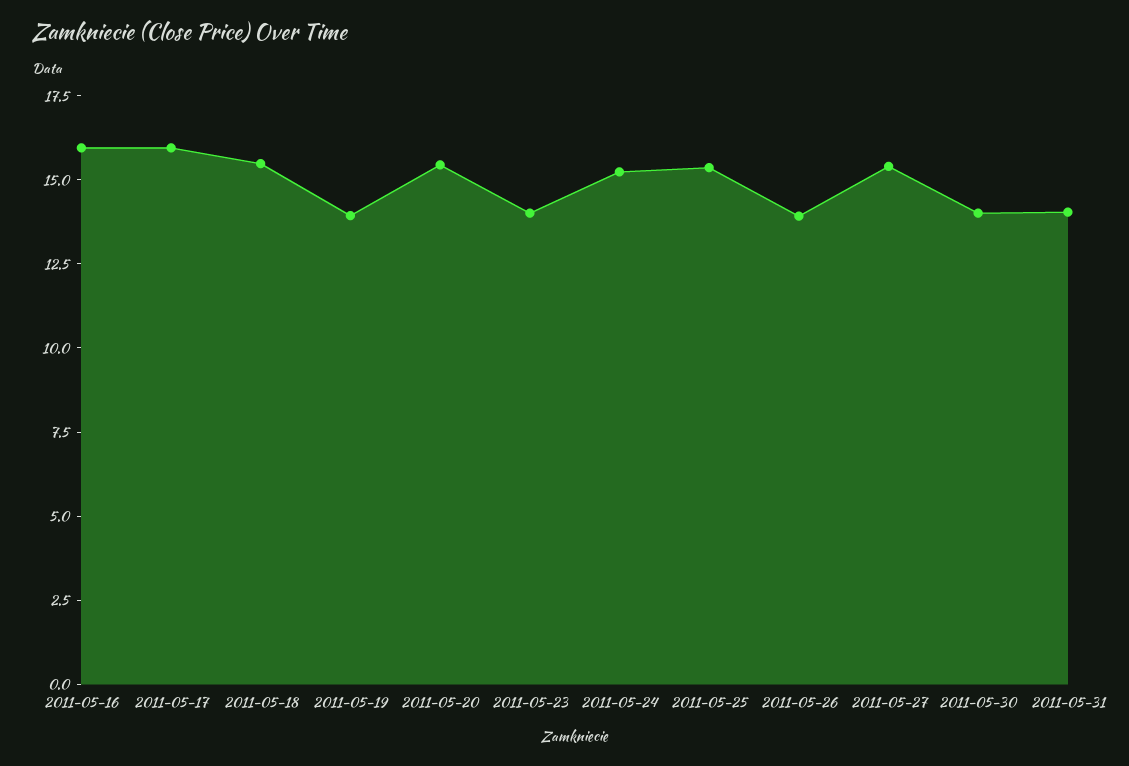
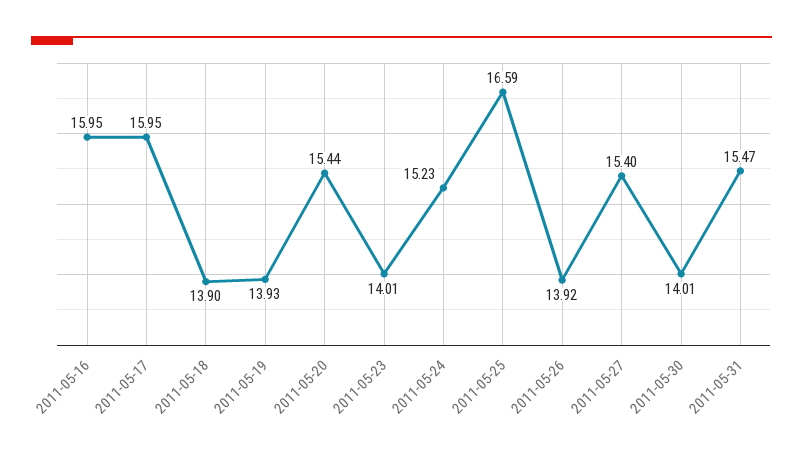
2011-05-18: 15.5 -> 13.9
2011-05-25: 15.5 -> 16.59
2011-05-31: 14 -> 15.47

